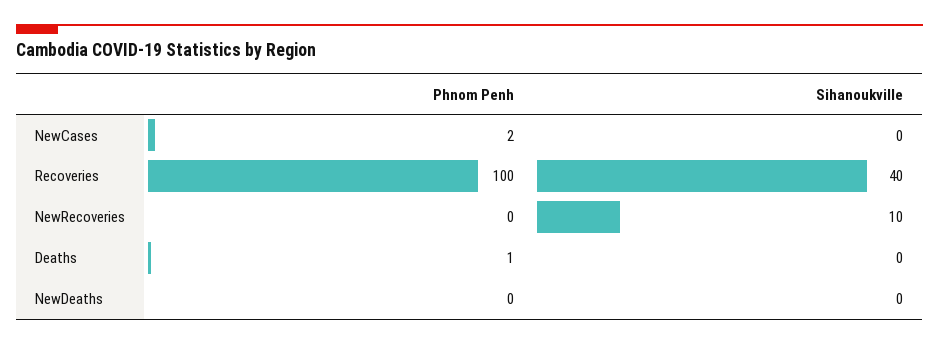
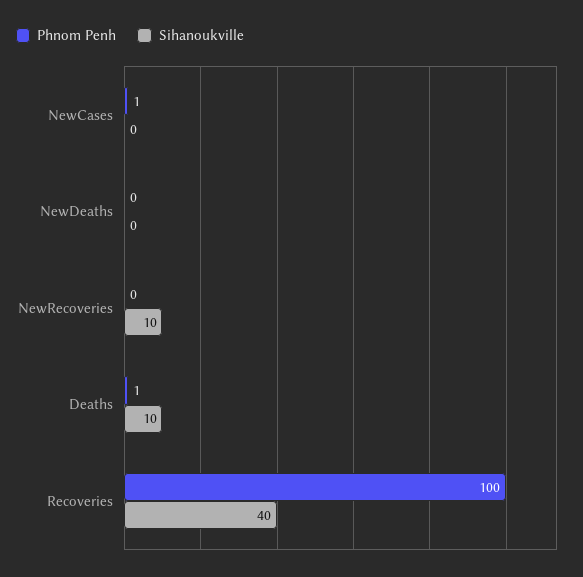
Phnom Penh, NewCases: 2 -> 1
Sihanoukville, Deaths: 0 -> 10

